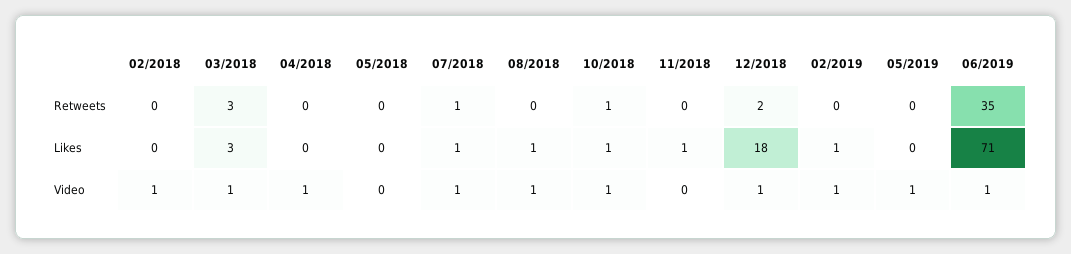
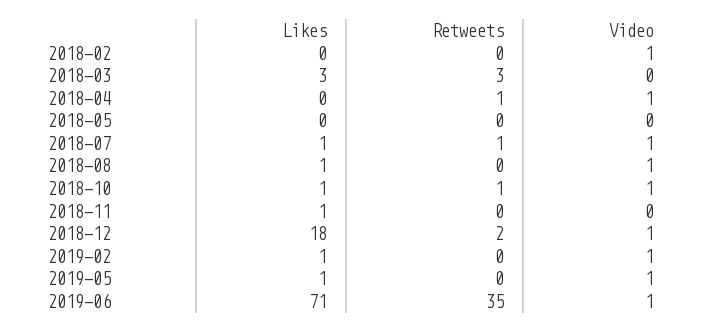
04/2018, Retweets: 0 -> 1
05/2019, Likes: 0 -> 1
03/2018, Video: 1 -> 0

